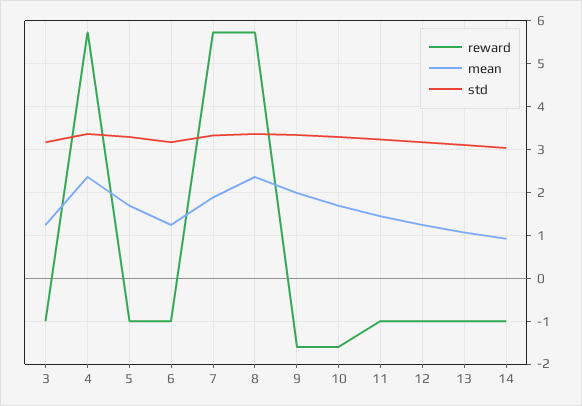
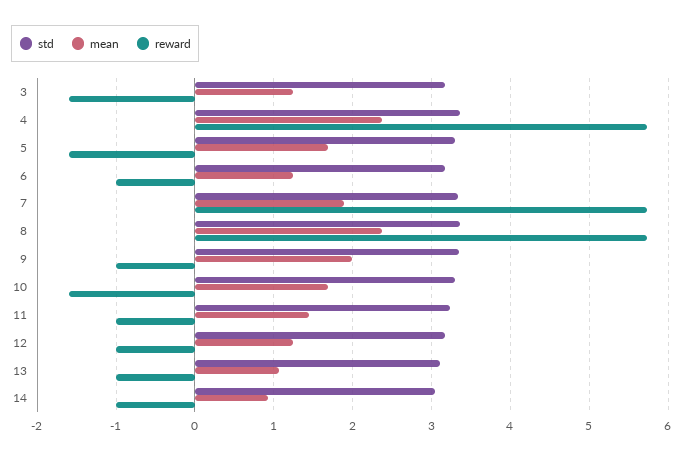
reward, 3: -1 -> -1.6
reward, 5: -1 -> -1.6
reward, 9: -1.6 -> -1

